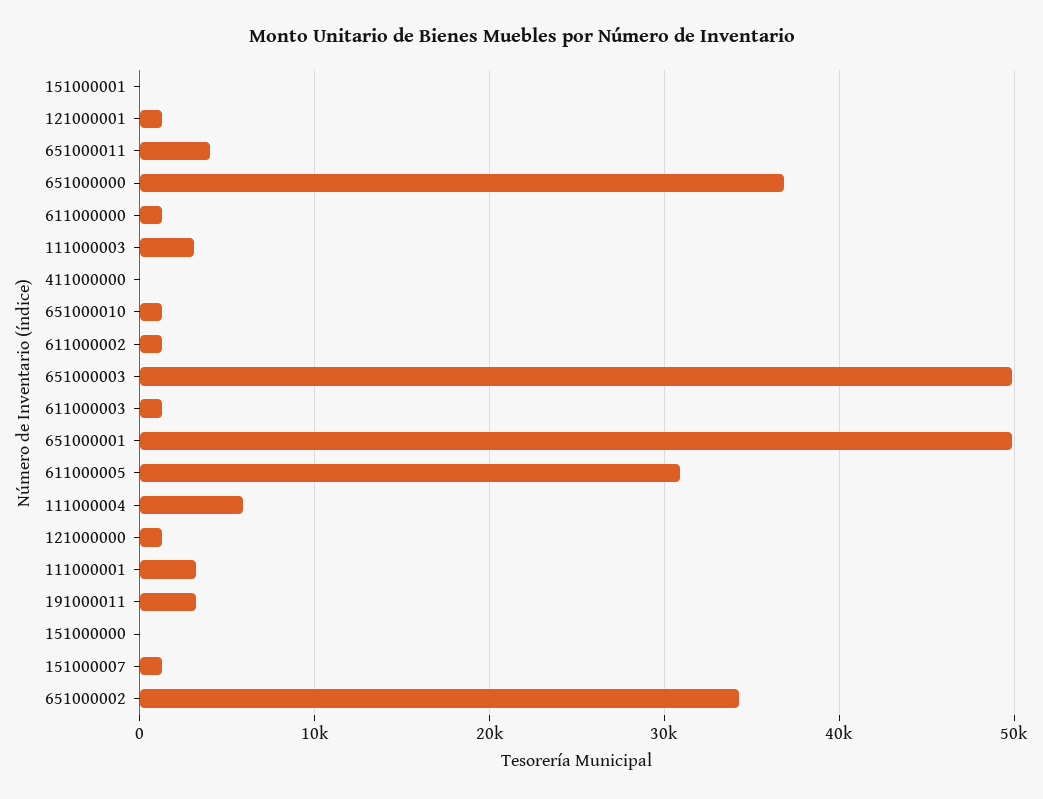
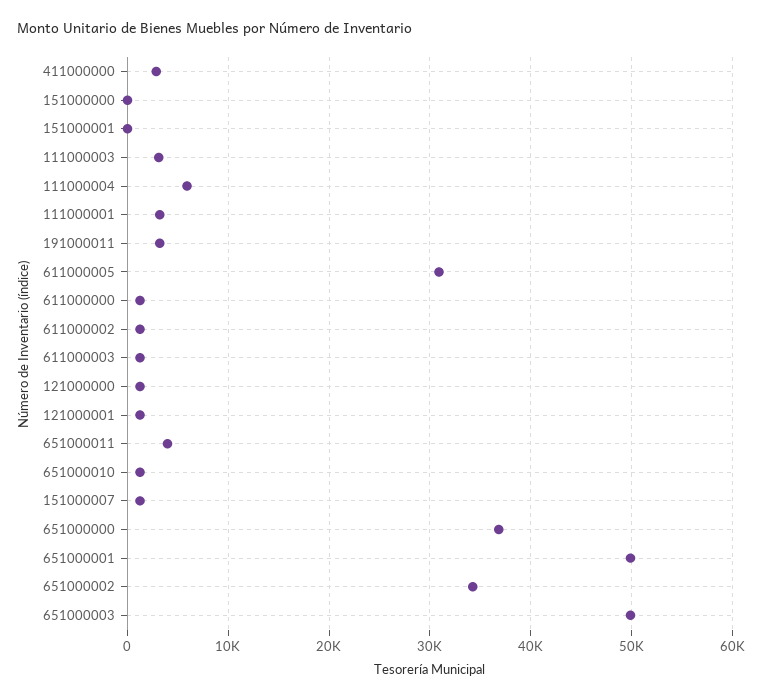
411000000: 0 -> 3000

